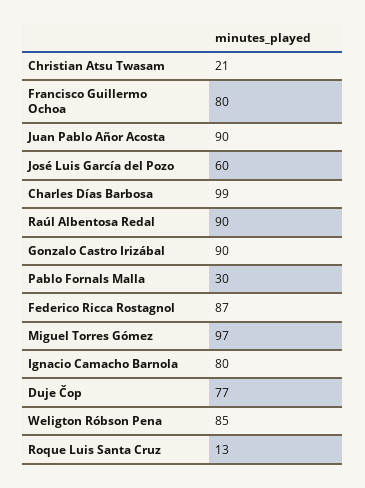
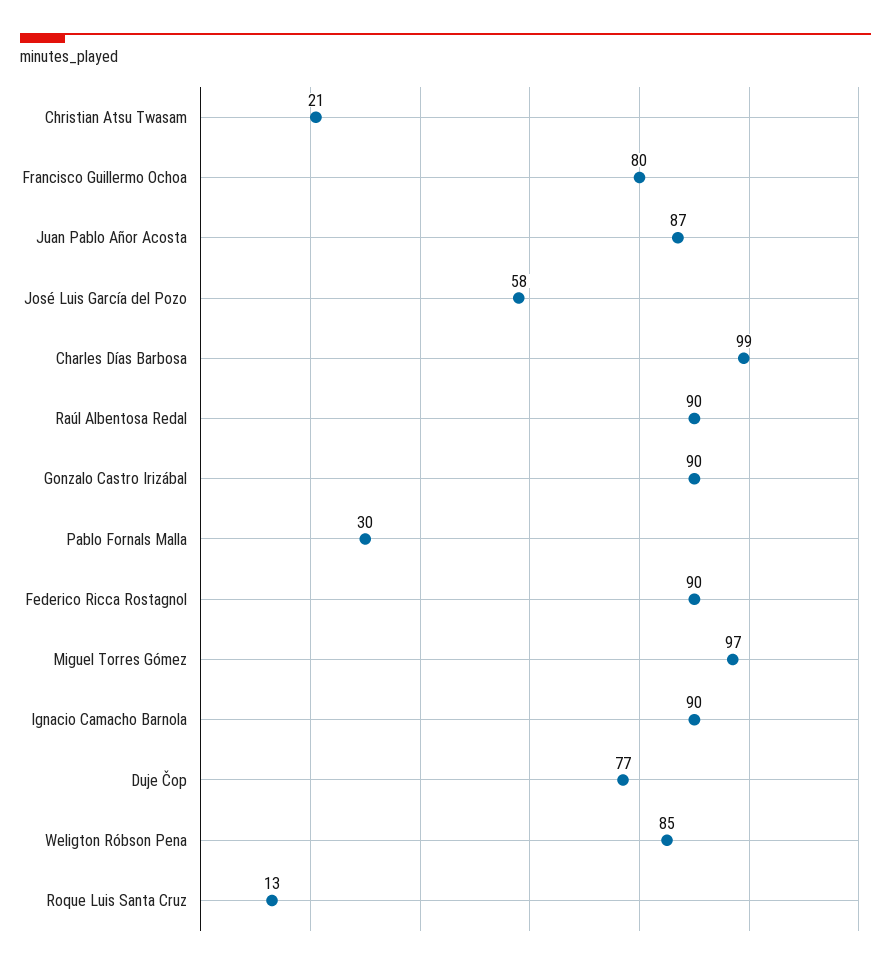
Juan Pablo Añor Acosta: 90 -> 87
José Luis García del Pozo: 60 -> 58
Federico Ricca Rostagnol: 87 -> 90
Ignacio Camacho Barnola: 80 -> 90

